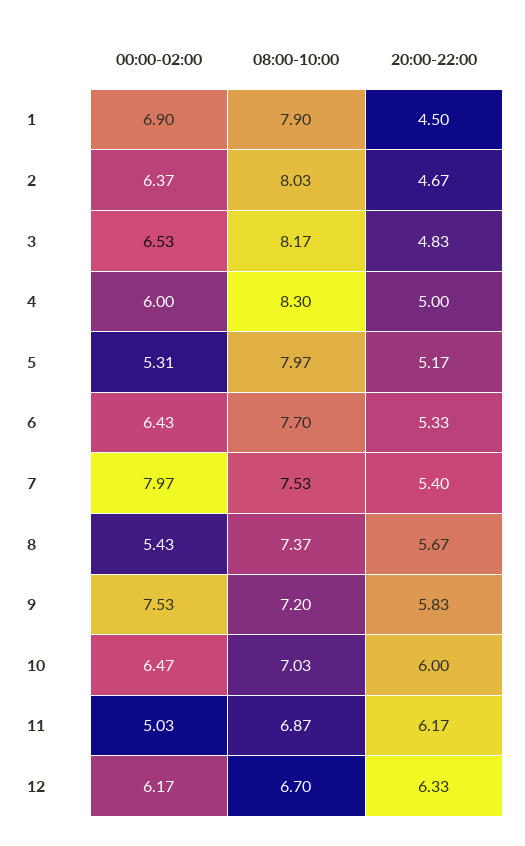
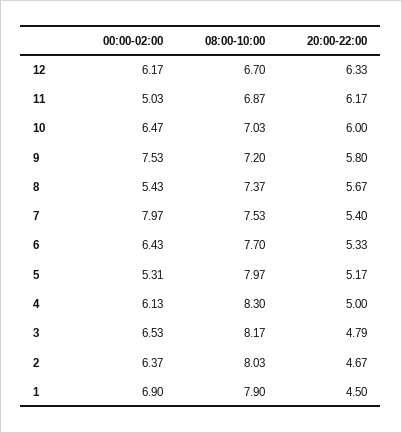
20:00-22:00, 3: 4.83 -> 4.79
00:00-02:00, 4: 6 -> 6.13
20:00-22:00, 9: 5.83 -> 5.8

